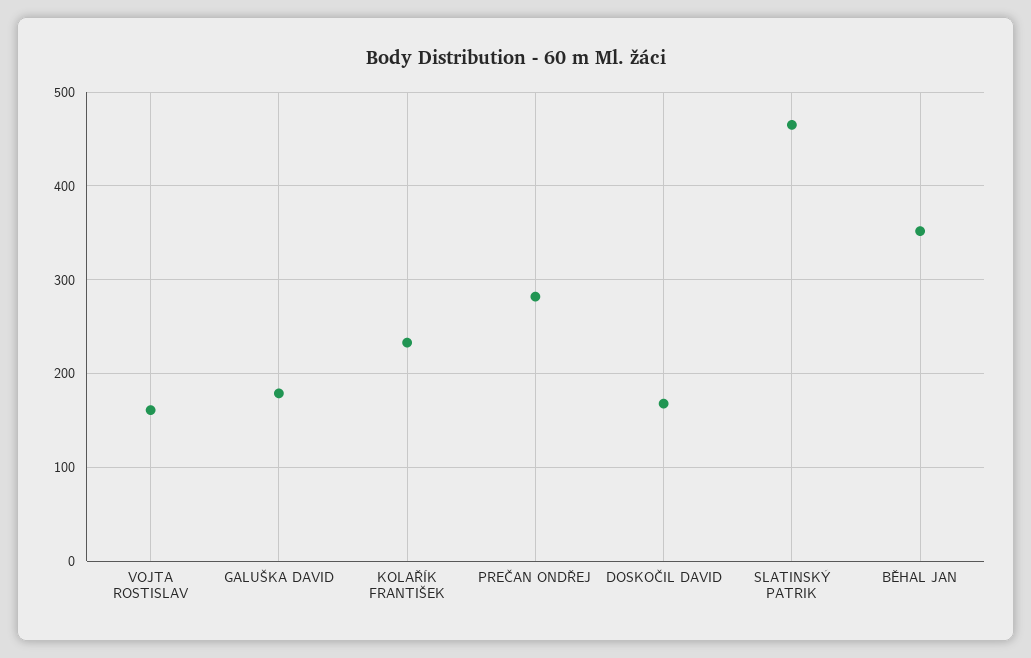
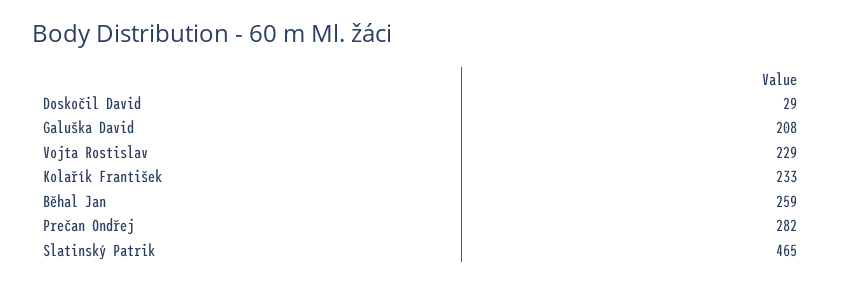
VOJTA ROSTISLAV: 160 -> 229
GALUŠKA DAVID: 180 -> 208
DOSKOČIL DAVID: 170 -> 29
BĚHAL JAN: 350 -> 259

